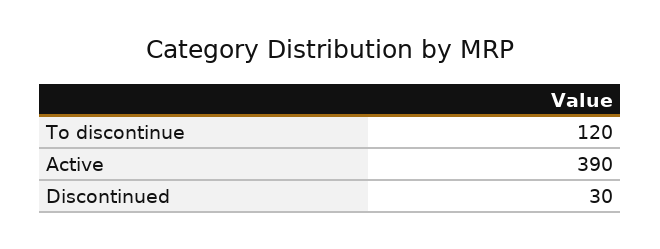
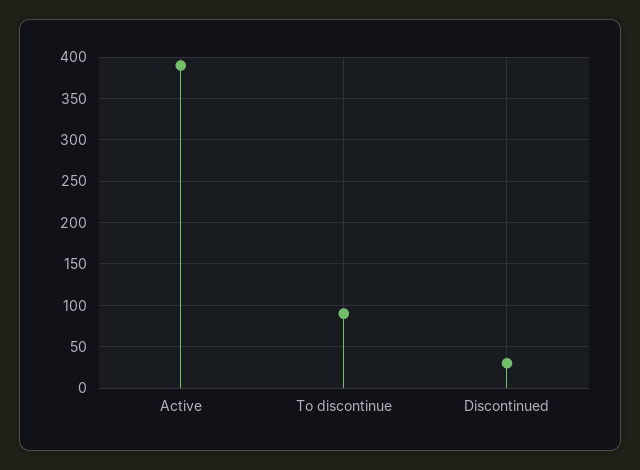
To discontinue: 120 -> 90

